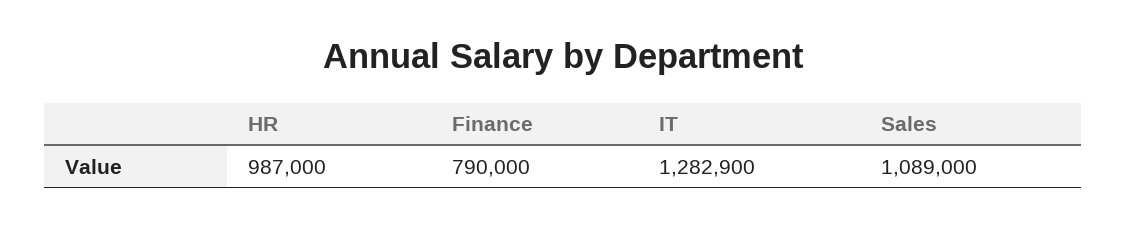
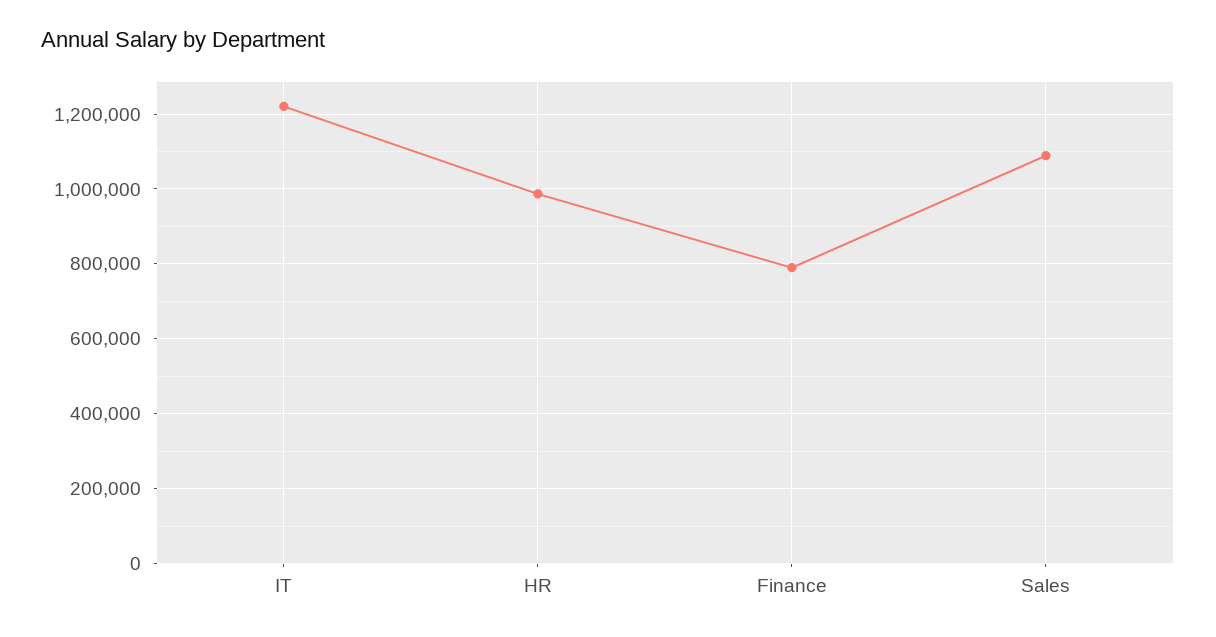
IT: 1282900 -> 1220000

